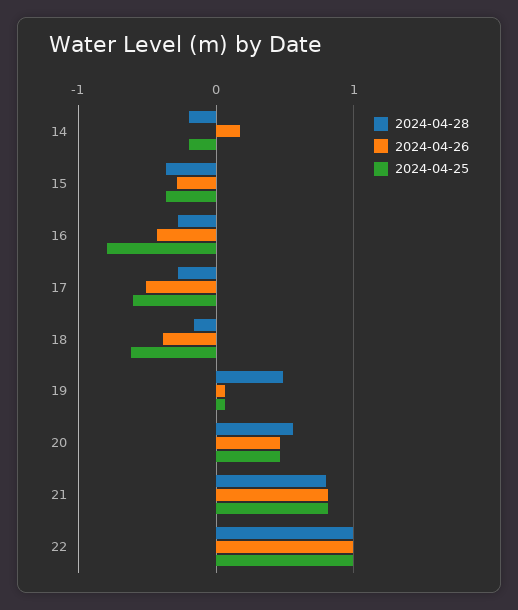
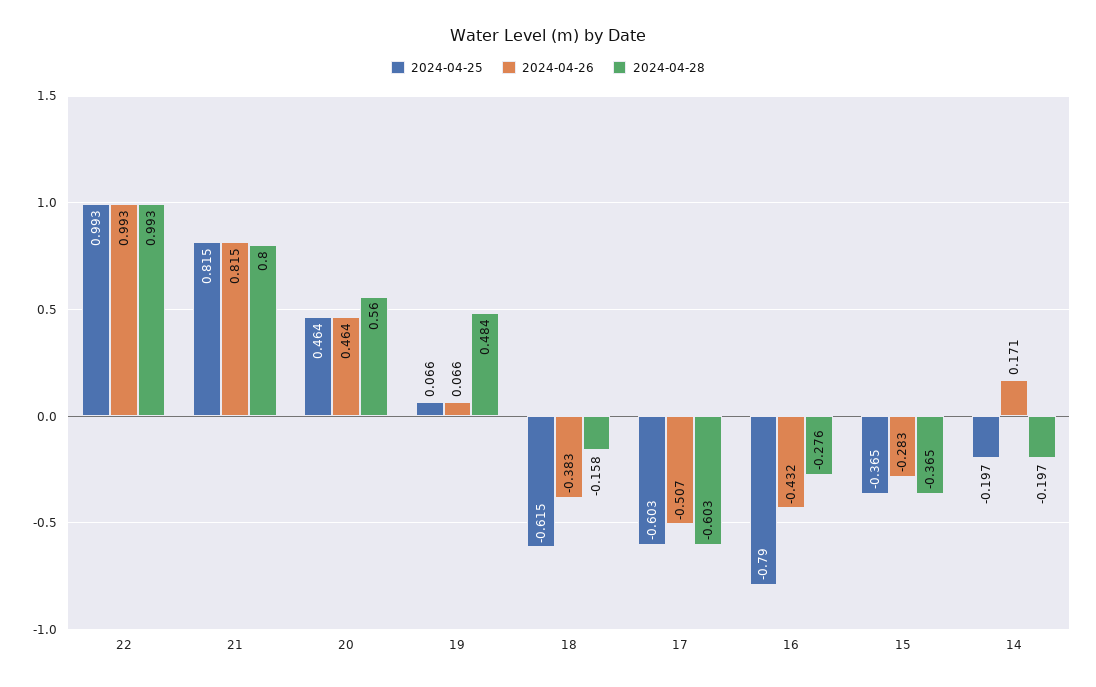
2024-04-28, 17: -0.3 -> -0.603

